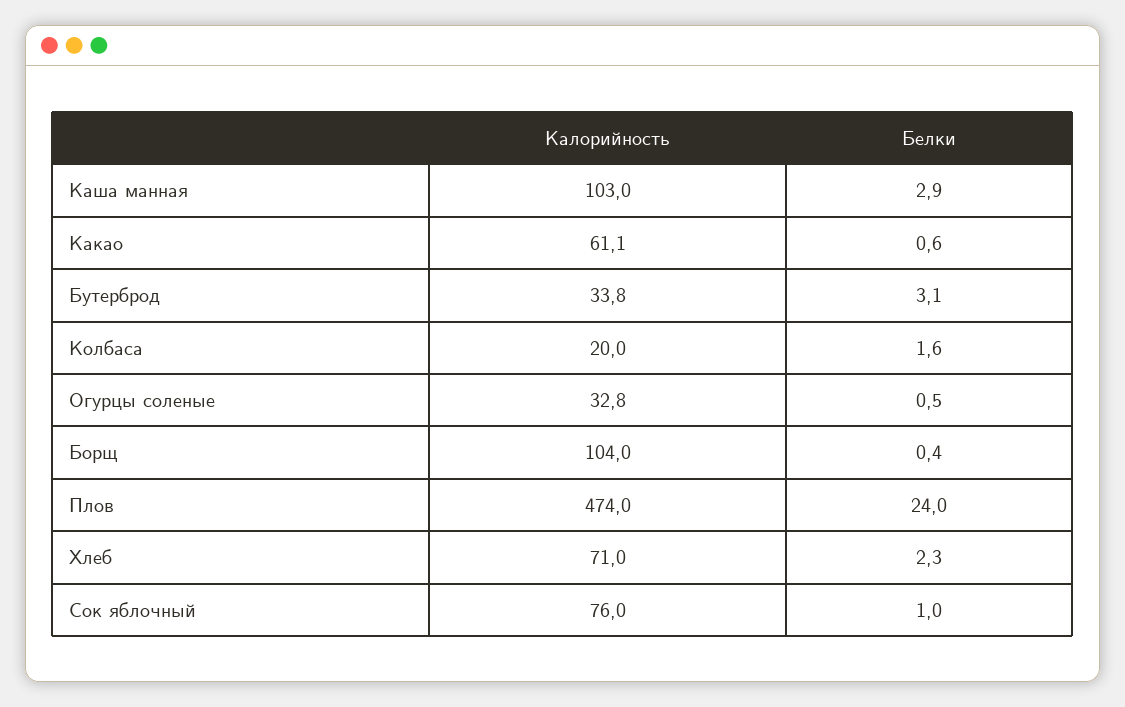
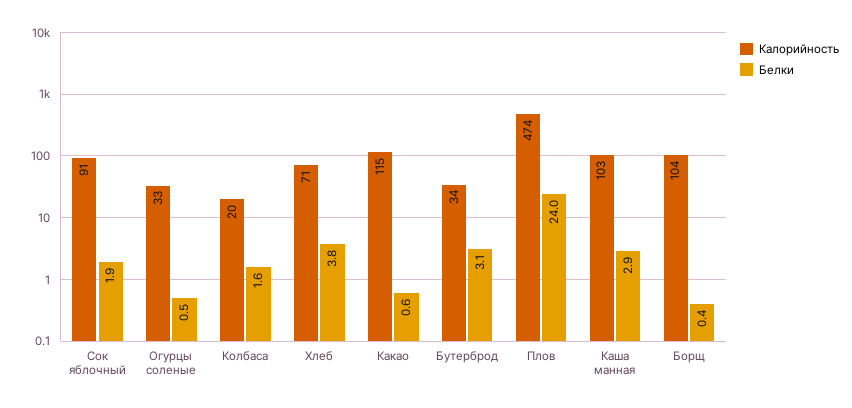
Калорийность, Какао: 61.1 -> 115
Белки, Хлеб: 2.3 -> 3.8
Калорийность, Сок яблочный: 76 -> 91
Белки, Сок яблочный: 1 -> 1.9

